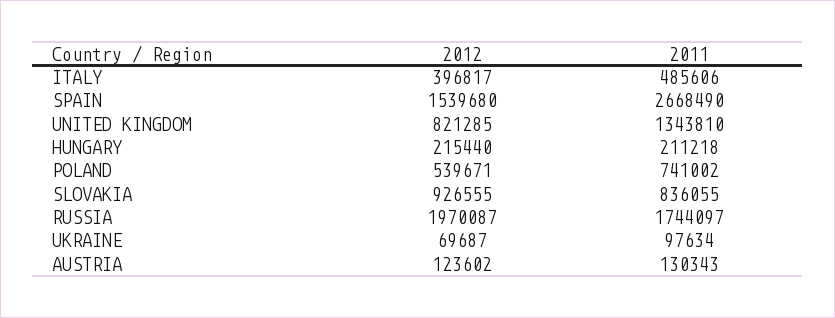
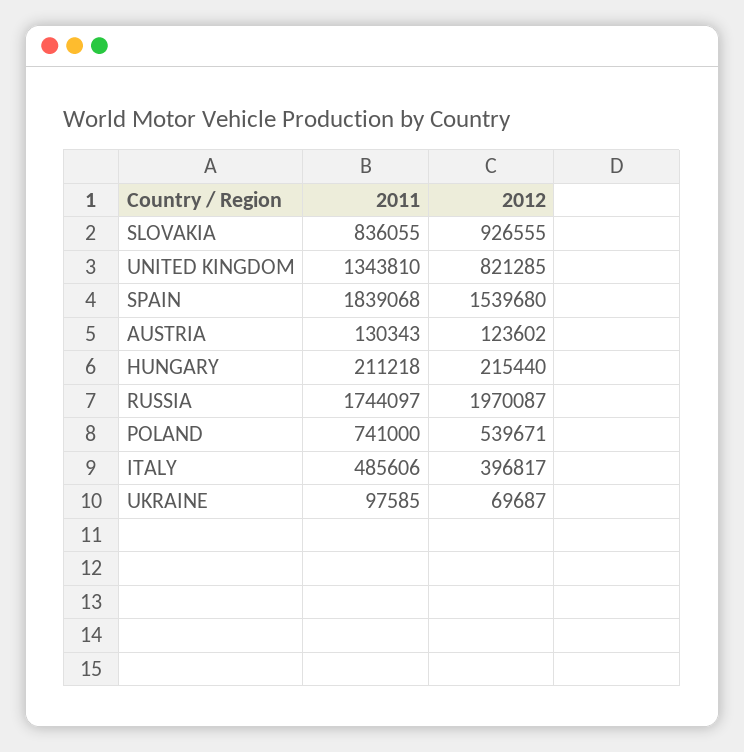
2011, SPAIN: 2668490 -> 1839068
2011, POLAND: 741002 -> 741000
2011, UKRAINE: 97634 -> 97585

